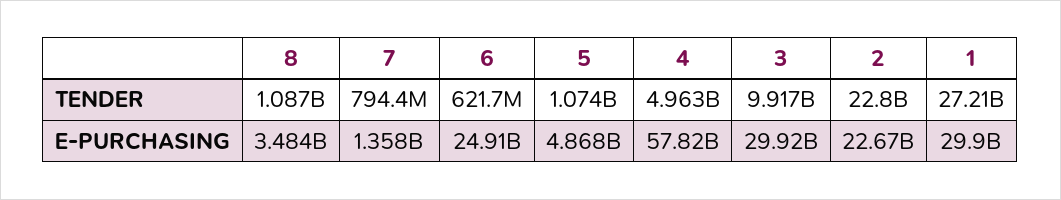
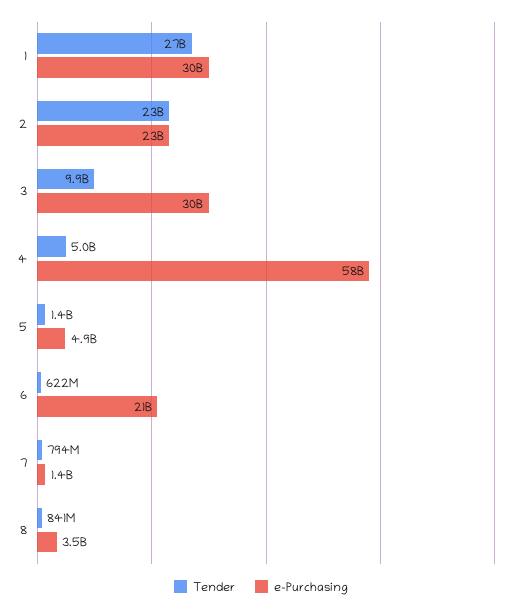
TENDER, 8: 1087000000 -> 841000000
TENDER, 5: 1074000000 -> 1400000000
E-PURCHASING, 6: 24910000000 -> 21000000000

